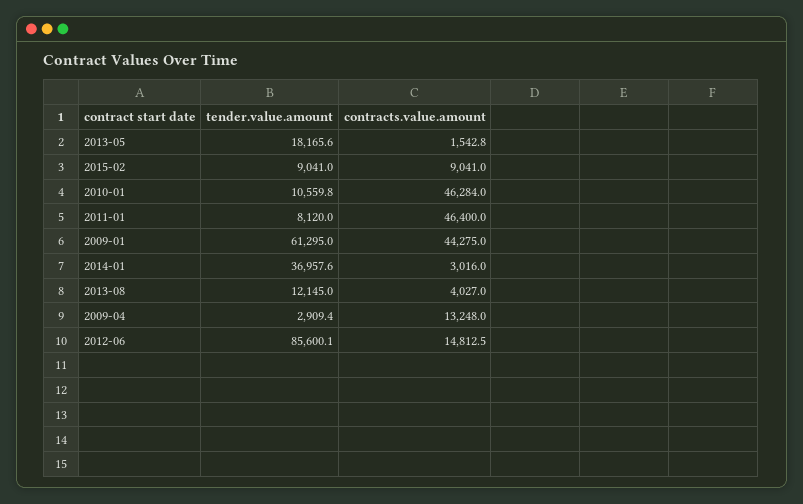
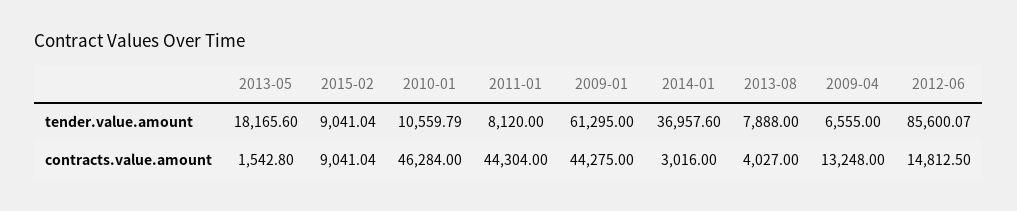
contracts.value.amount, 2011-01: 46400 -> 44304
tender.value.amount, 2013-08: 12145 -> 7888
tender.value.amount, 2009-04: 2909.4 -> 6555

